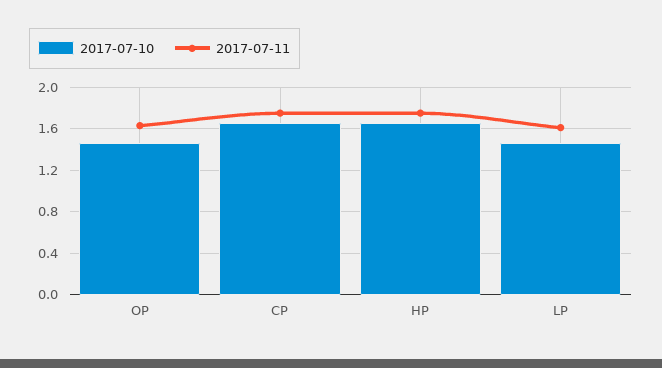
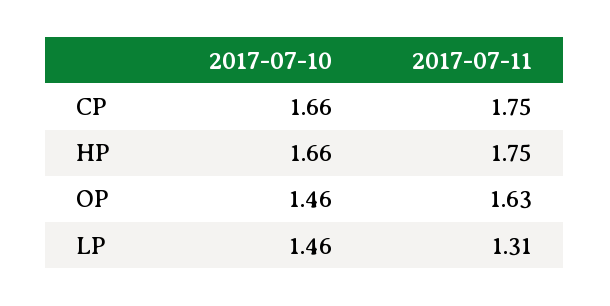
2017-07-11, LP: 1.6 -> 1.31

